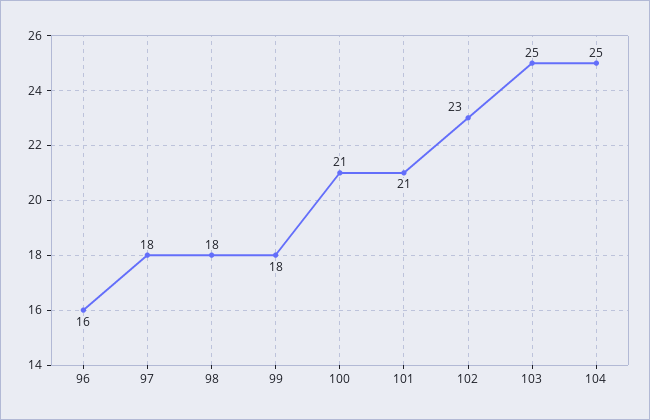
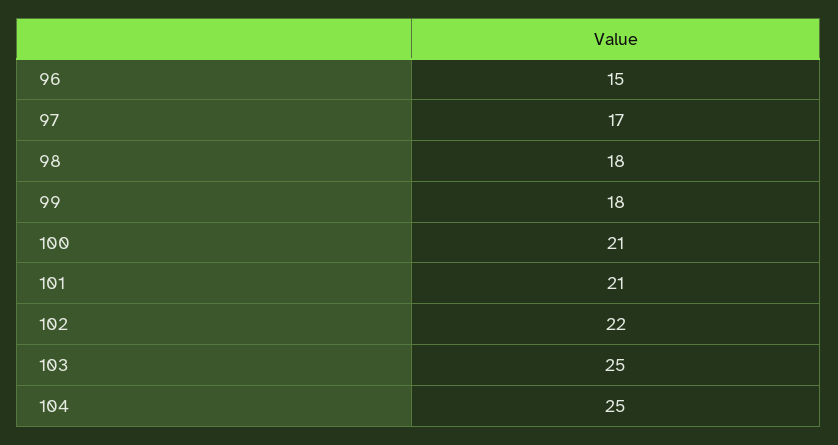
96: 16 -> 15
97: 18 -> 17
102: 23 -> 22

